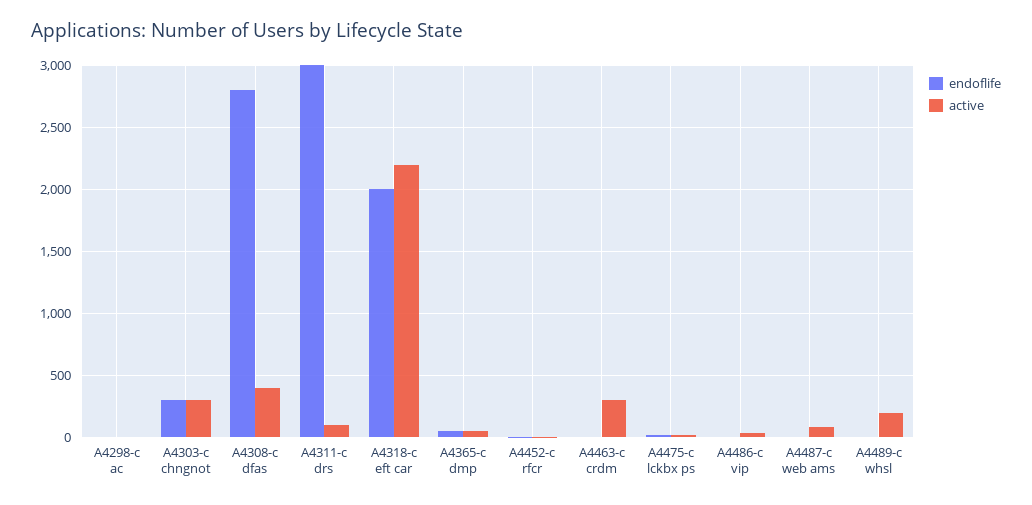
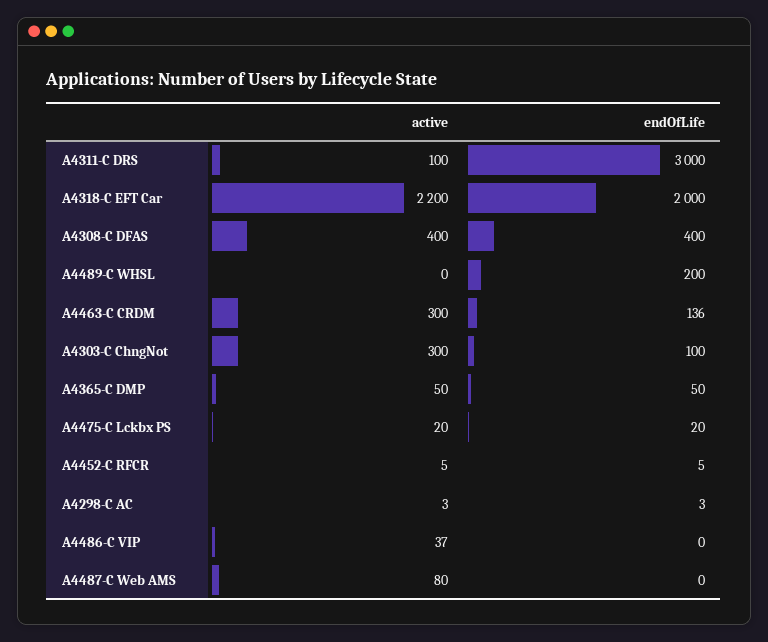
endoflife, A4303-c chngnot: 300 -> 100
endoflife, A4308-c dfas: 2800 -> 400
endoflife, A4463-c crdm: 0 -> 136
endoflife, A4489-c whsl: 0 -> 200
active, A4489-c whsl: 200 -> 0

